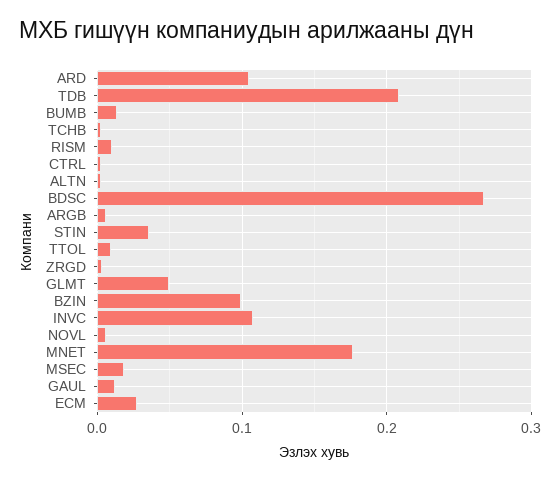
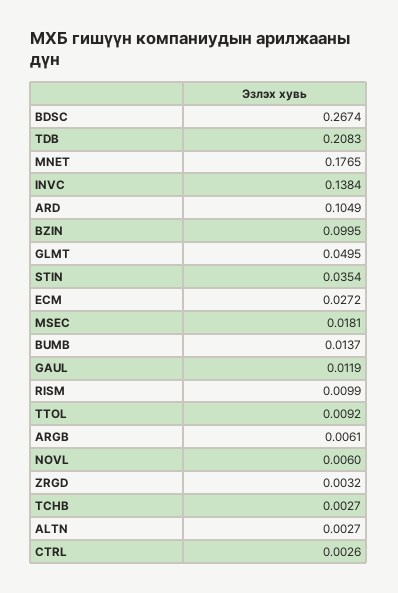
INVC: 0.11 -> 0.1384

